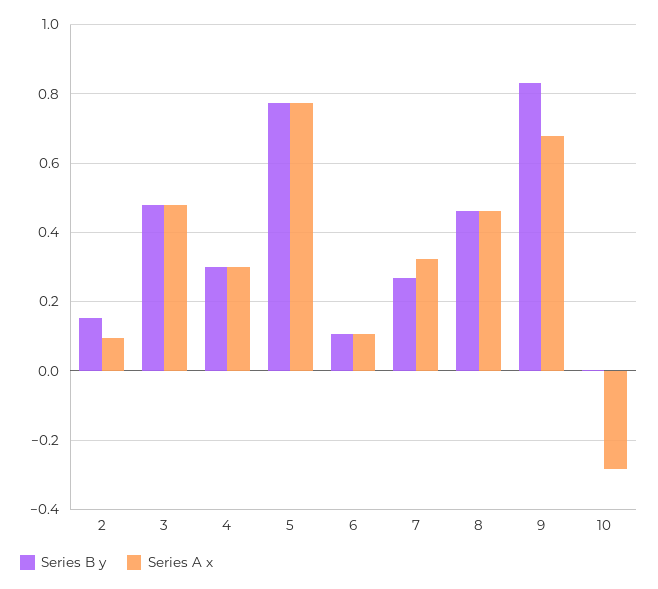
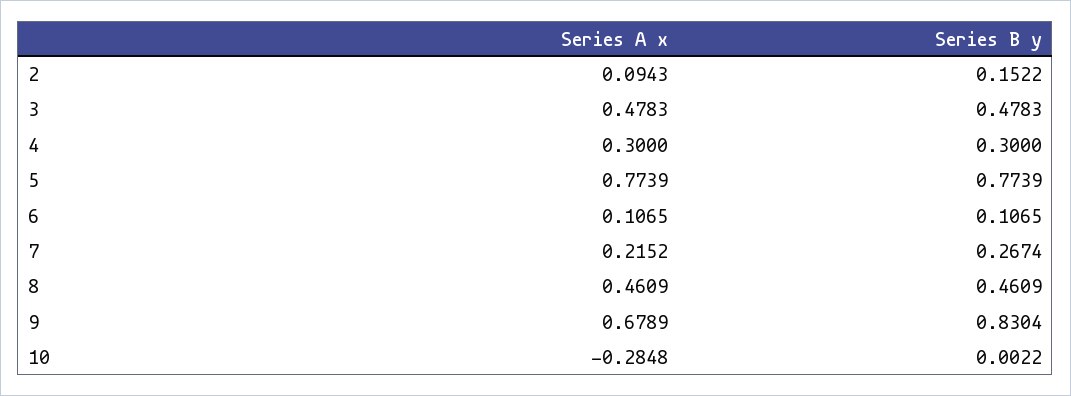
Series A x, 7: 0.32 -> 0.2152

